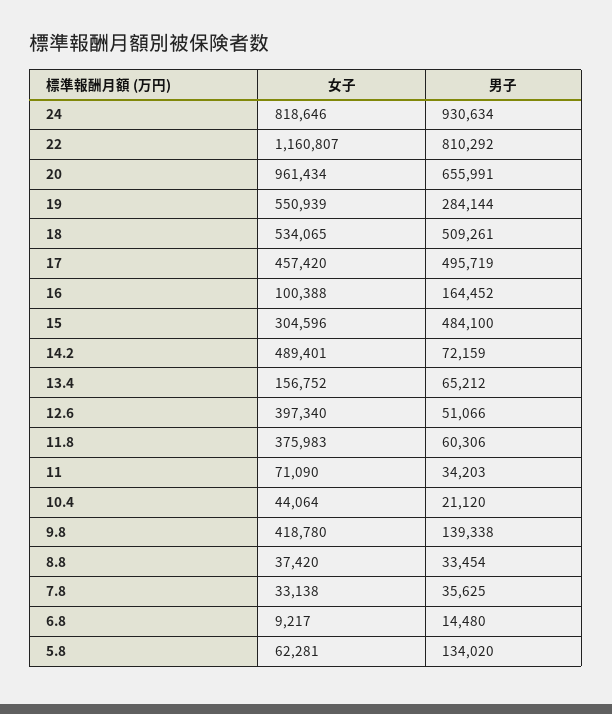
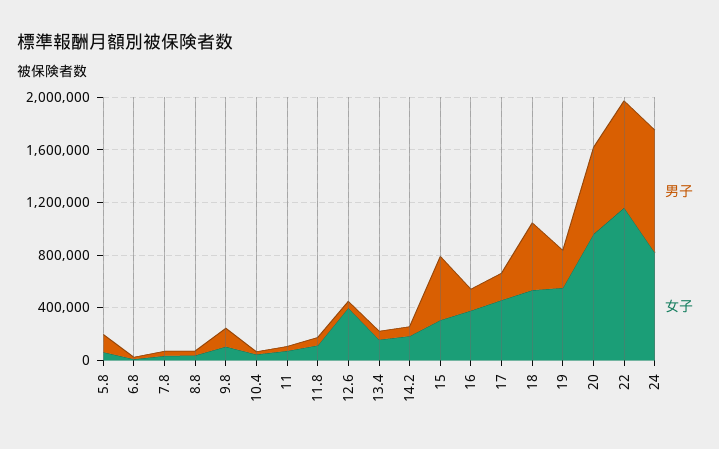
男子, 17: 495719 -> 200000
女子, 16: 100388 -> 400000
女子, 14.2: 489401 -> 200000
女子, 11.8: 375983 -> 100000
女子, 9.8: 418780 -> 100000

